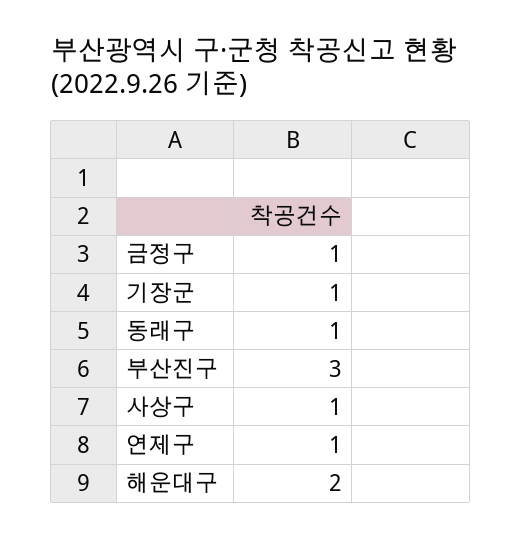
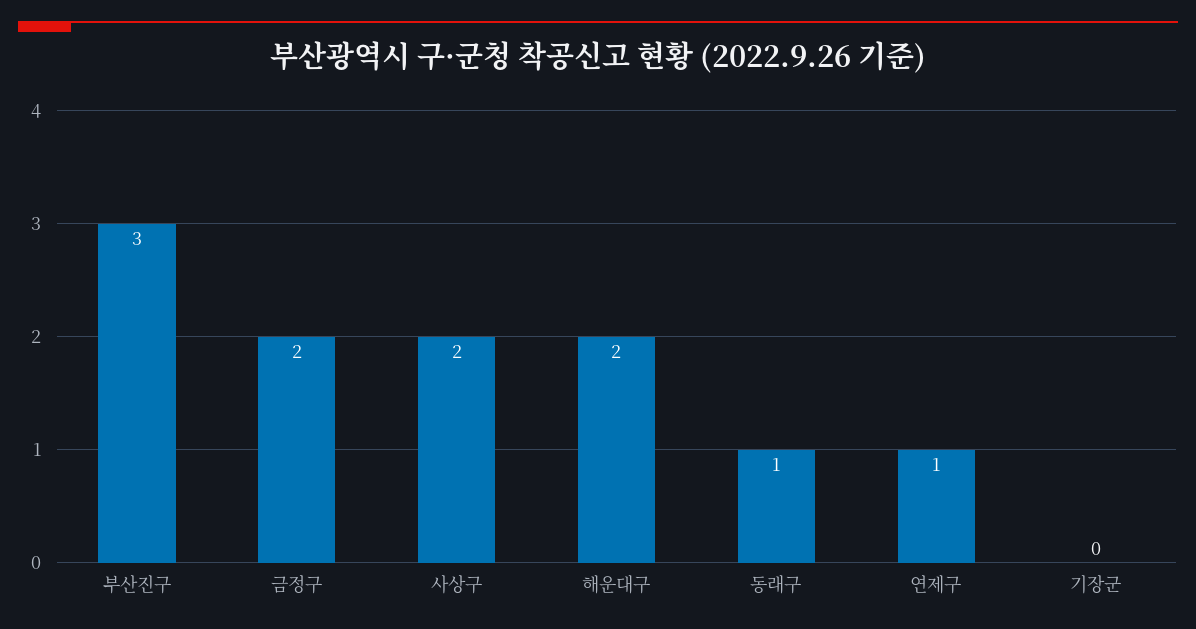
금정구: 1 -> 2
기장군: 1 -> 0
사상구: 1 -> 2

